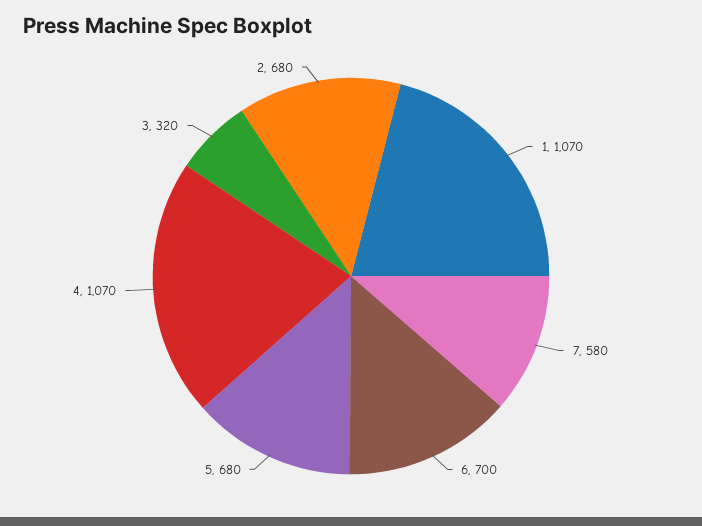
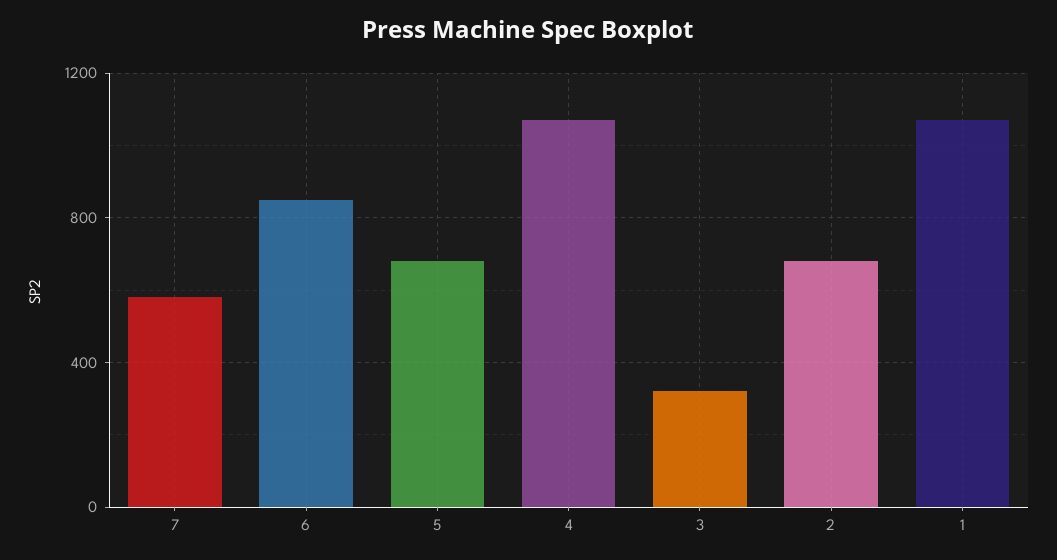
6: 700 -> 850

